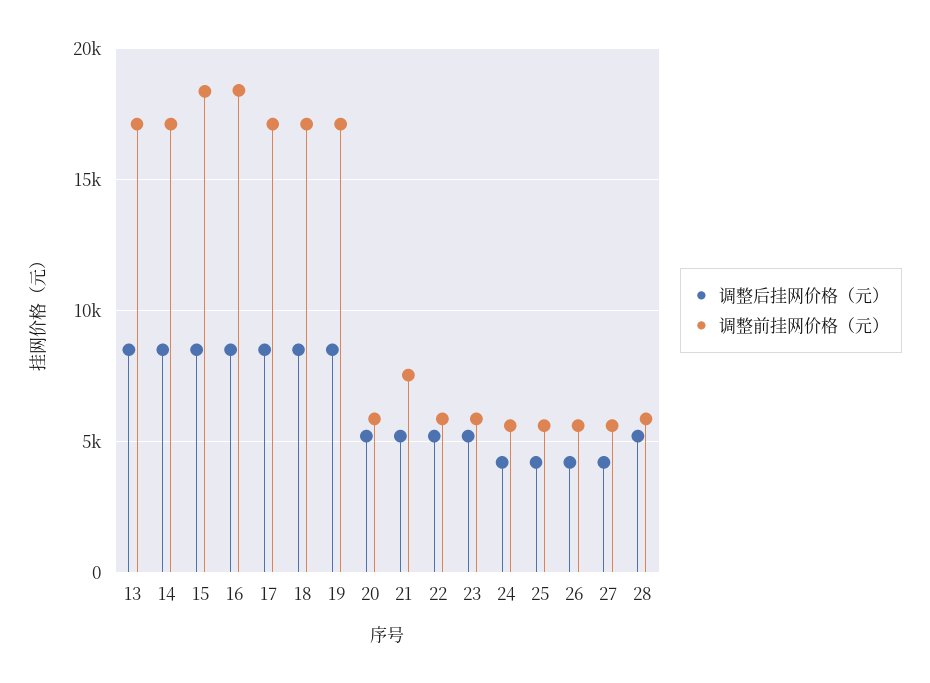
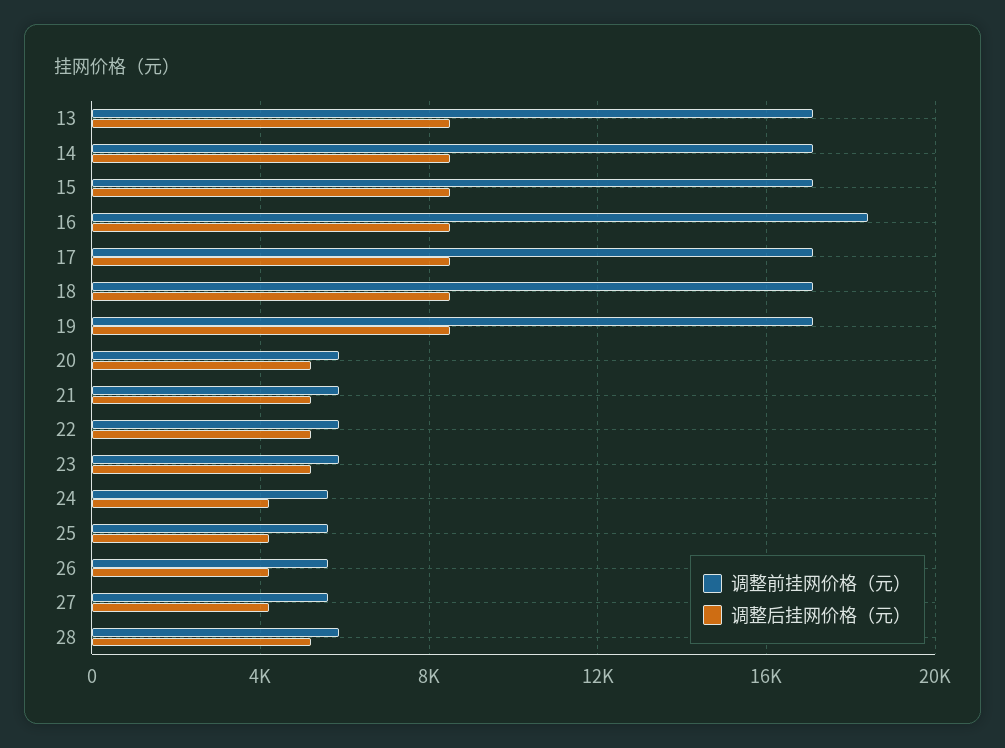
调整前挂网价格（元）, 15: 18500 -> 17000
调整前挂网价格（元）, 21: 7500 -> 6000

